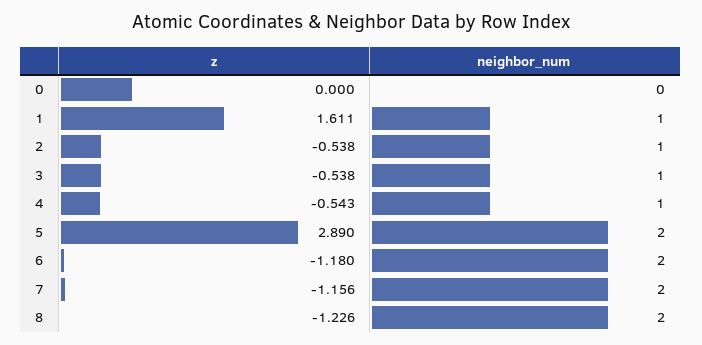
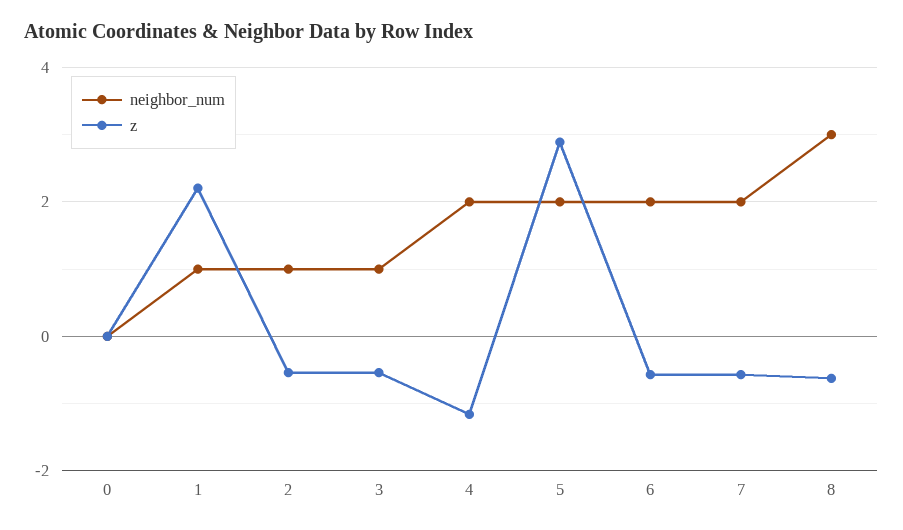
z, 1: 1.611 -> 2.2
z, 4: -0.543 -> -1.2
neighbor_num, 4: 1 -> 2
z, 6: -1.18 -> -0.6
z, 7: -1.156 -> -0.6
z, 8: -1.226 -> -0.6
neighbor_num, 8: 2 -> 3

